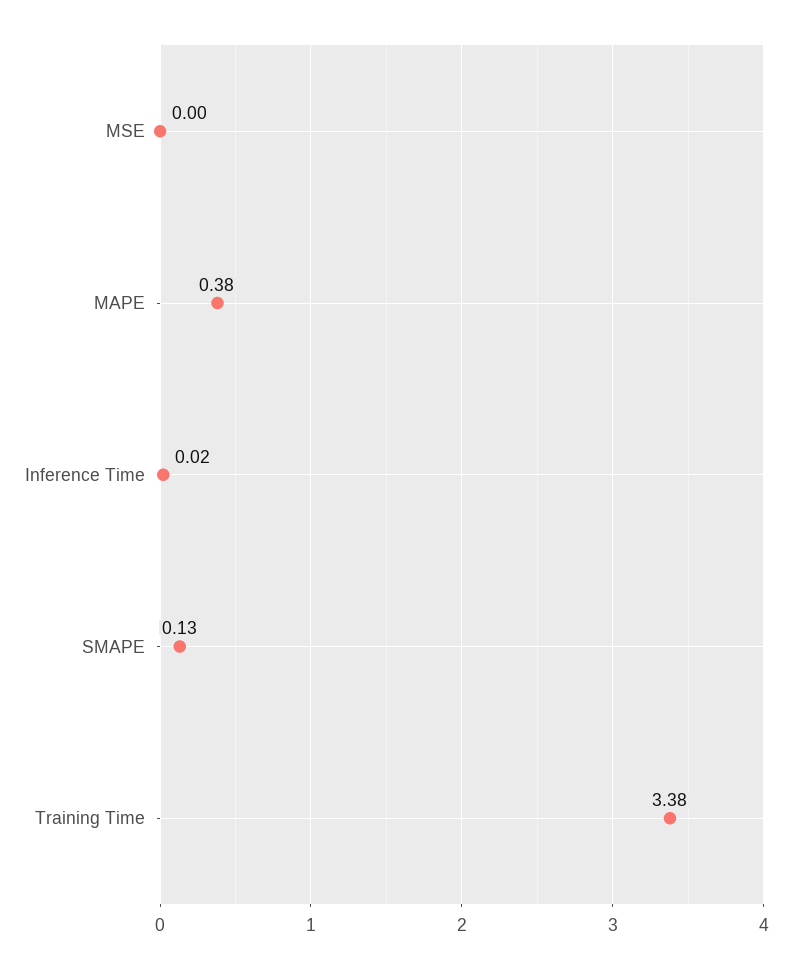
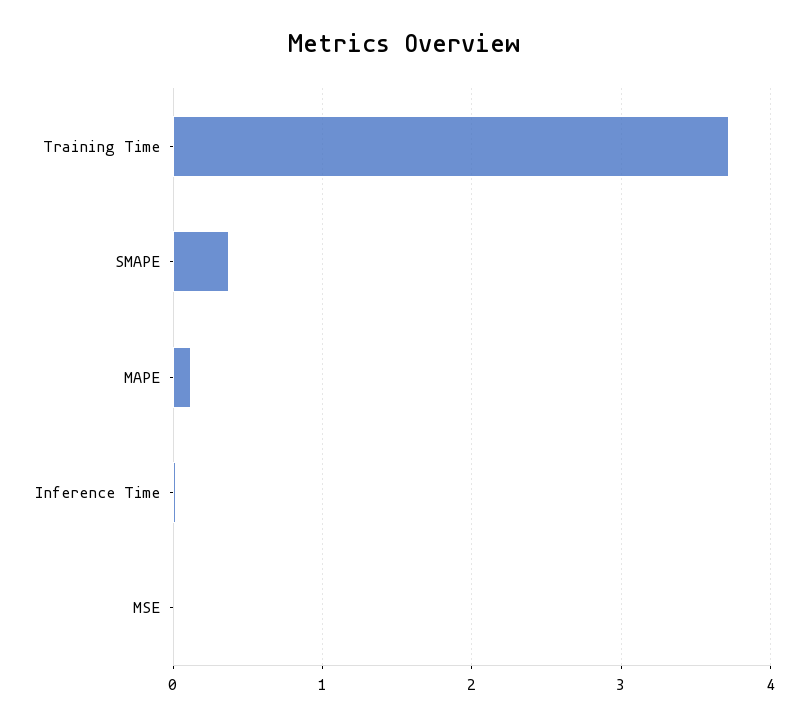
MAPE: 0.38 -> 0.1
SMAPE: 0.13 -> 0.4
Training Time: 3.38 -> 3.7

